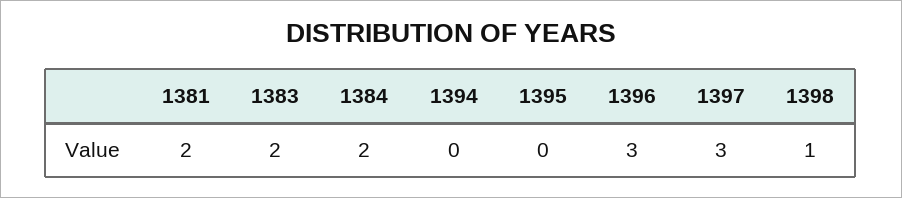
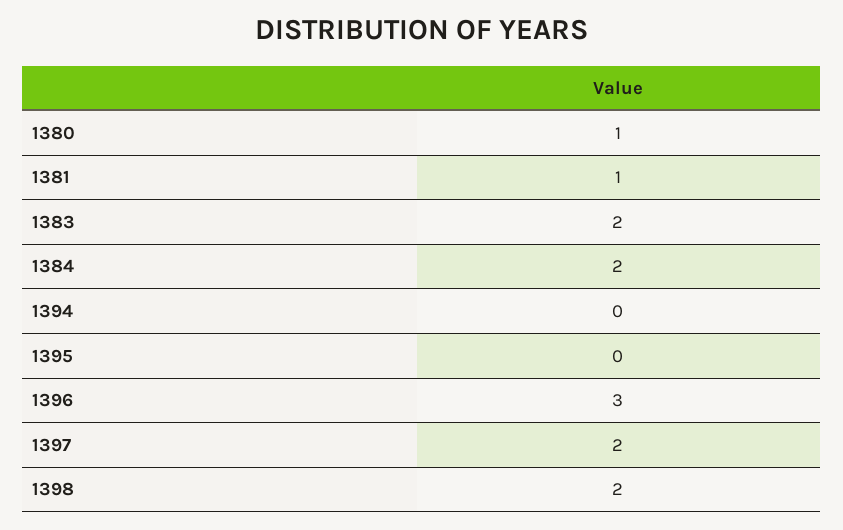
1381: 2 -> 1
1397: 3 -> 2
1398: 1 -> 2
1380: none -> 1

